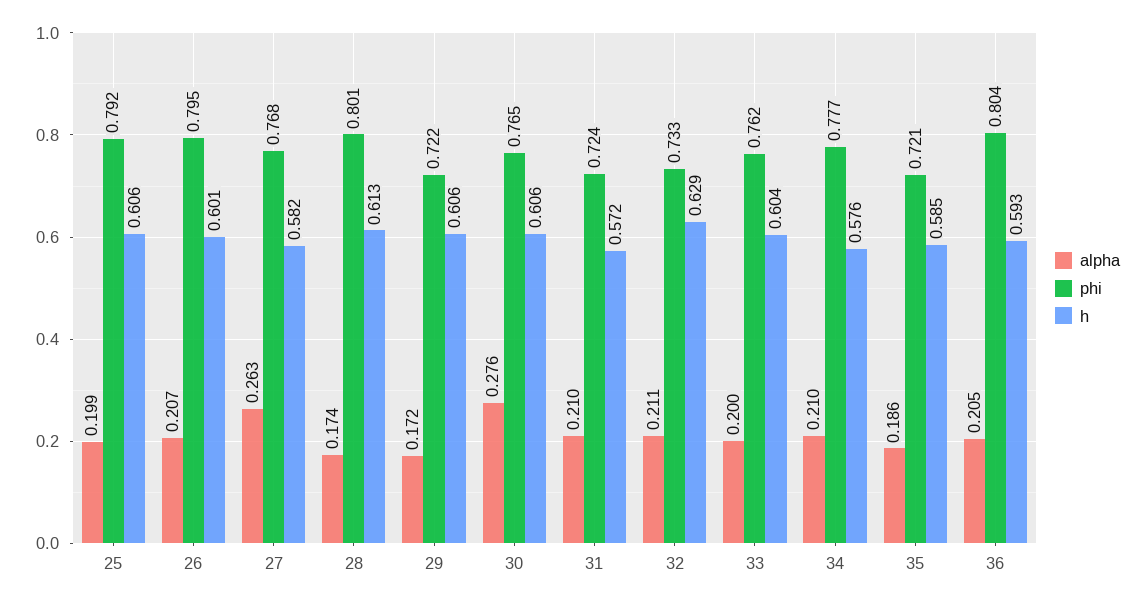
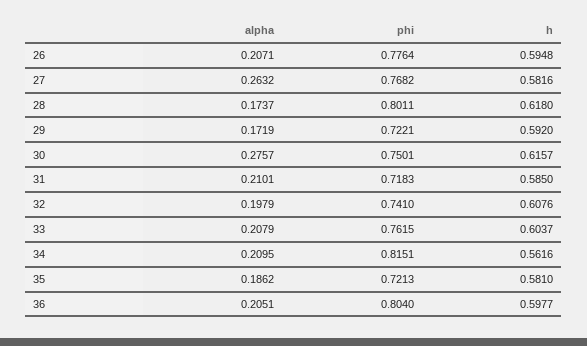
alpha, 25: 0.199 -> none
phi, 25: 0.792 -> none
h, 25: 0.606 -> none
phi, 26: 0.795 -> 0.7764
h, 26: 0.601 -> 0.5948
h, 28: 0.613 -> 0.618
h, 29: 0.606 -> 0.592
phi, 30: 0.765 -> 0.7501
h, 30: 0.606 -> 0.6157
phi, 31: 0.724 -> 0.7183
h, 31: 0.572 -> 0.585
alpha, 32: 0.211 -> 0.1979
phi, 32: 0.733 -> 0.741
h, 32: 0.629 -> 0.6076
alpha, 33: 0.2 -> 0.2079
phi, 34: 0.777 -> 0.8151
h, 34: 0.576 -> 0.5616
h, 35: 0.585 -> 0.581
h, 36: 0.593 -> 0.5977

